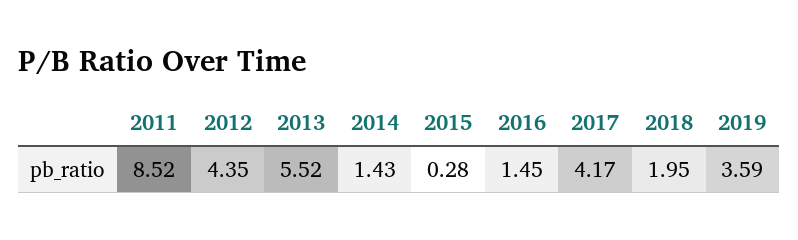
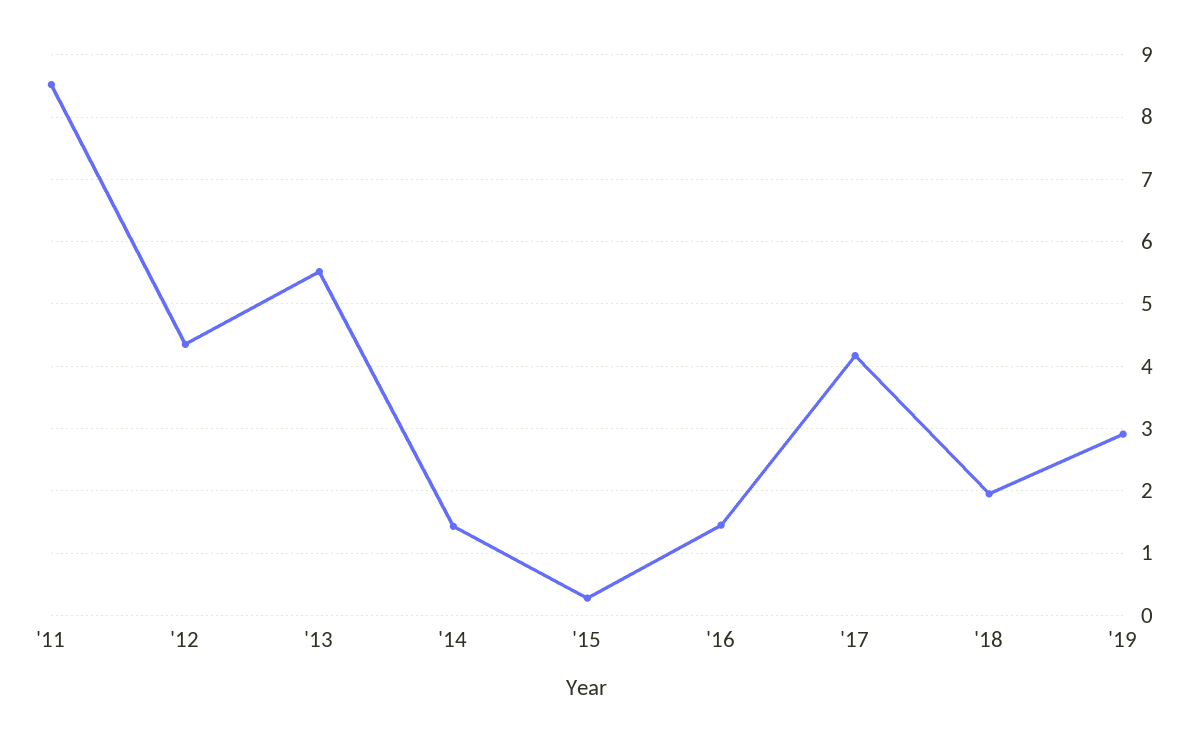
2019: 3.59 -> 2.9

